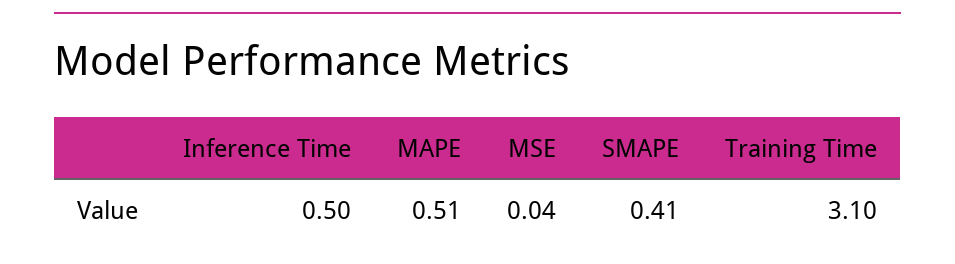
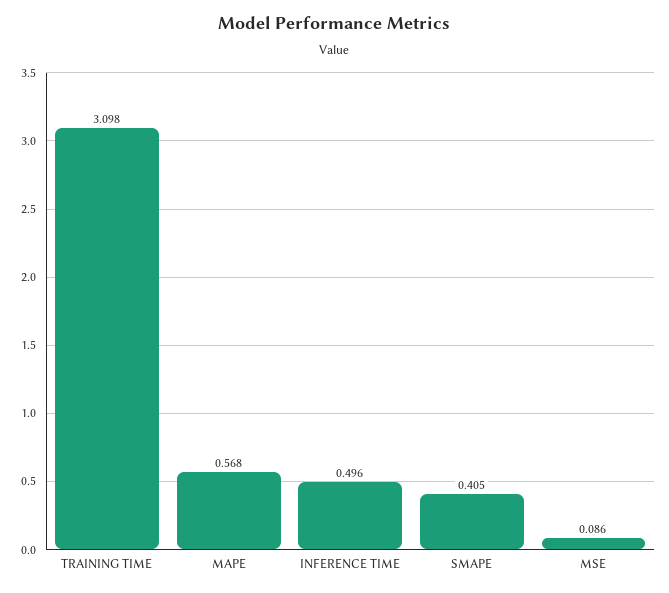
MAPE: 0.51 -> 0.568
MSE: 0.04 -> 0.086

